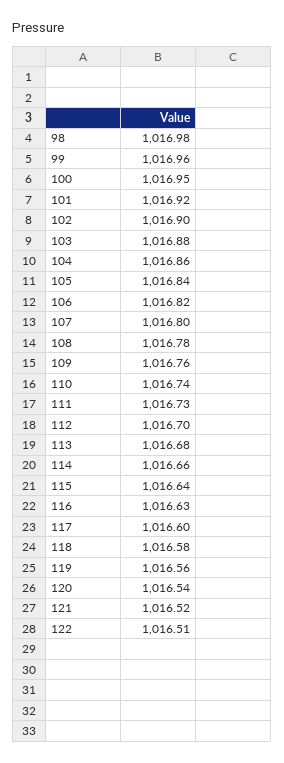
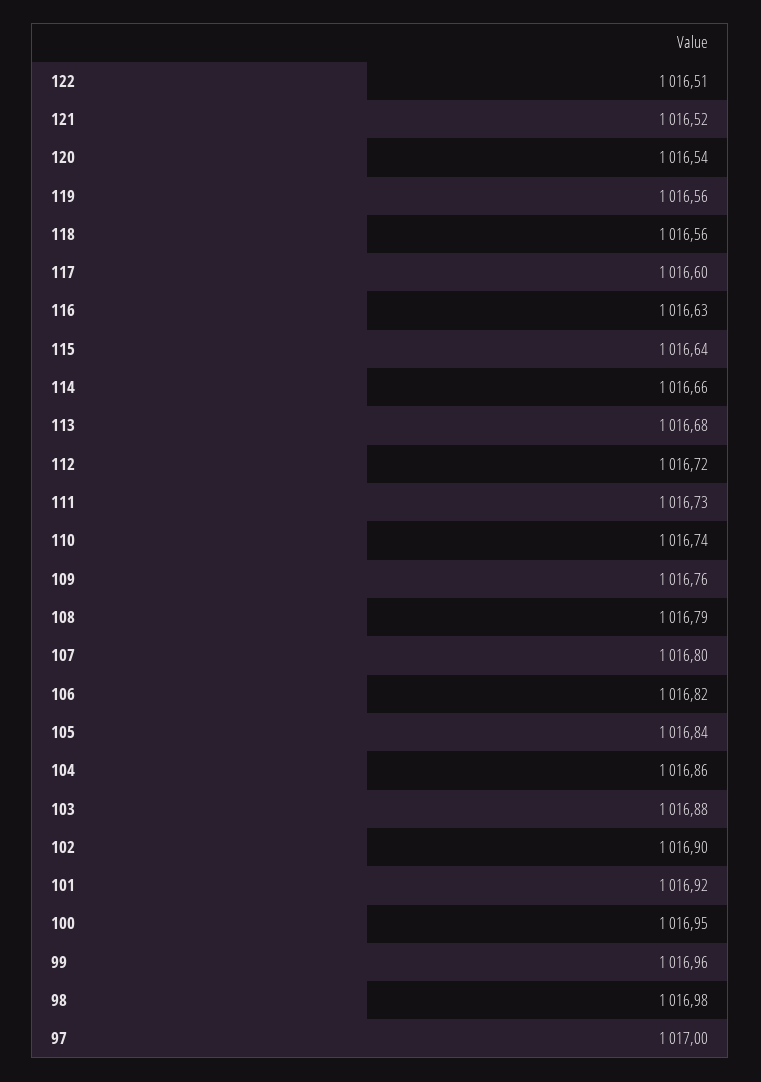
108: 1016.78 -> 1016.79
112: 1016.7 -> 1016.72
118: 1016.58 -> 1016.56
97: none -> 1017

